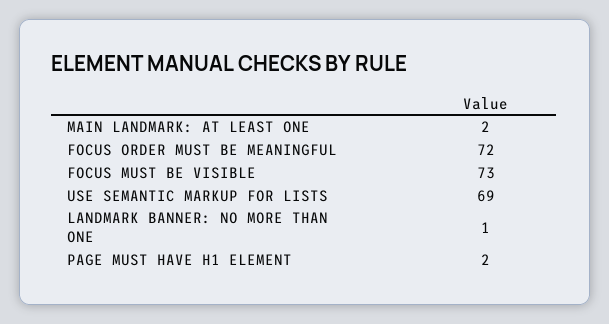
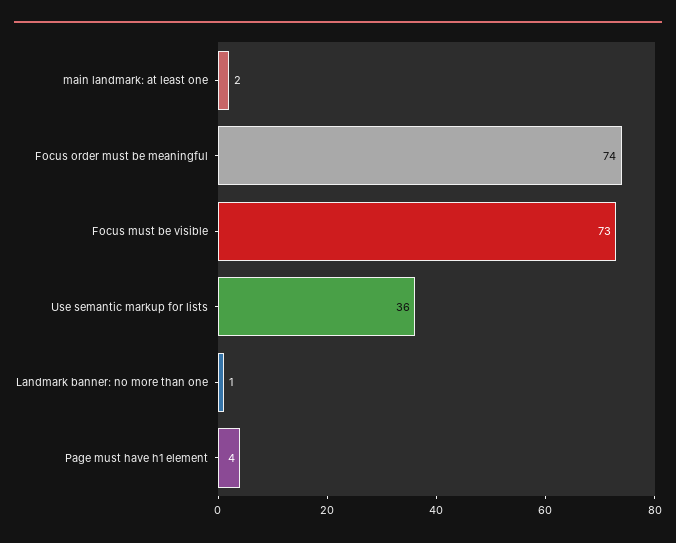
FOCUS ORDER MUST BE MEANINGFUL: 72 -> 74
USE SEMANTIC MARKUP FOR LISTS: 69 -> 36
PAGE MUST HAVE H1 ELEMENT: 2 -> 4

